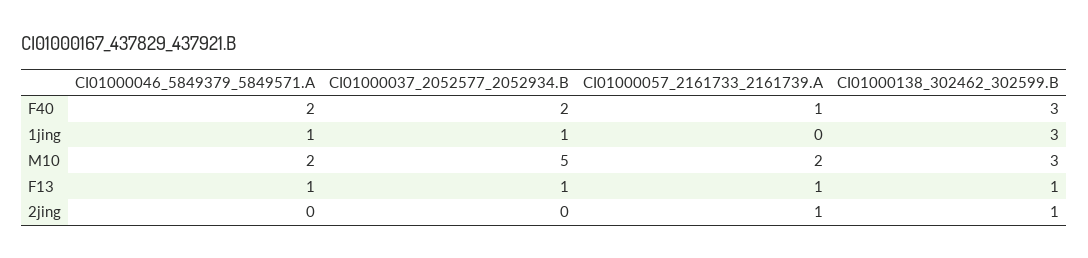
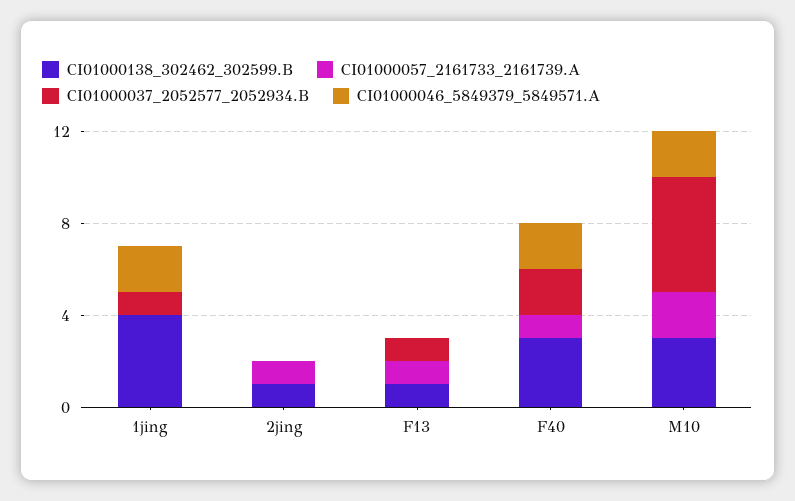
CI01000046_5849379_5849571.A, 1jing: 1 -> 2
CI01000138_302462_302599.B, 1jing: 3 -> 4
CI01000046_5849379_5849571.A, F13: 1 -> 0

